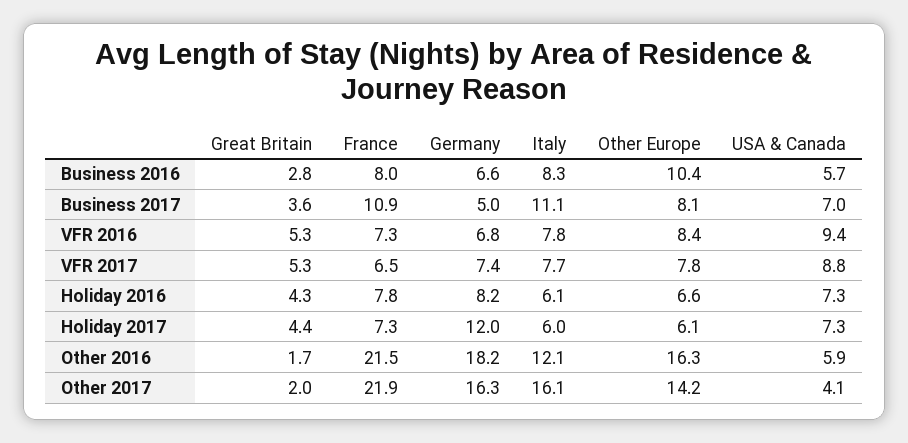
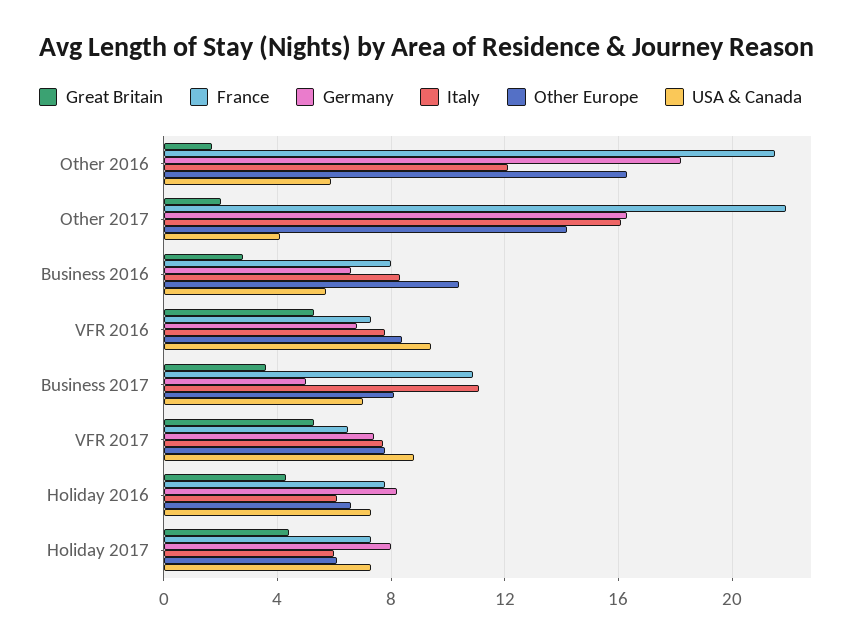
Germany, Holiday 2017: 12 -> 8

